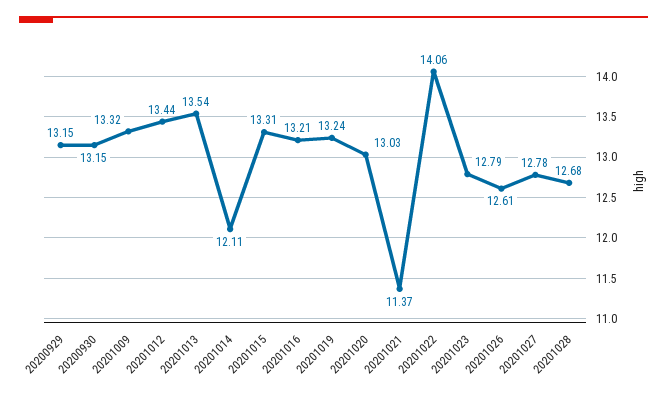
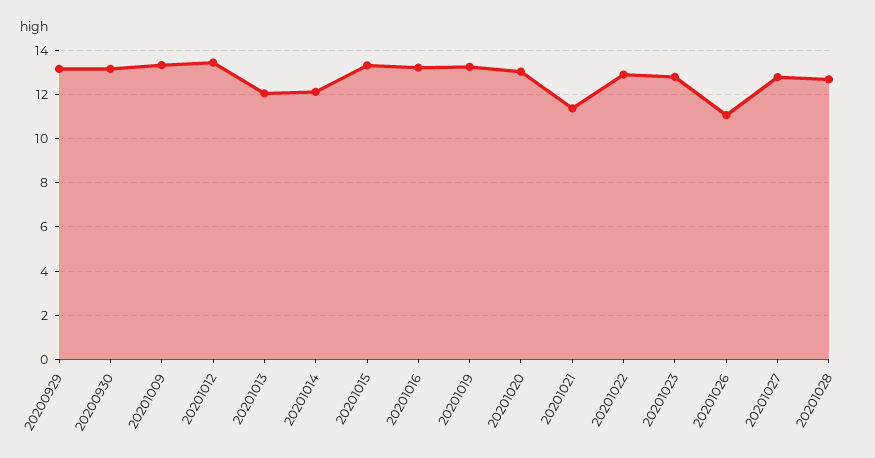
20201013: 13.54 -> 12
20201022: 14.06 -> 13
20201026: 12.61 -> 11

